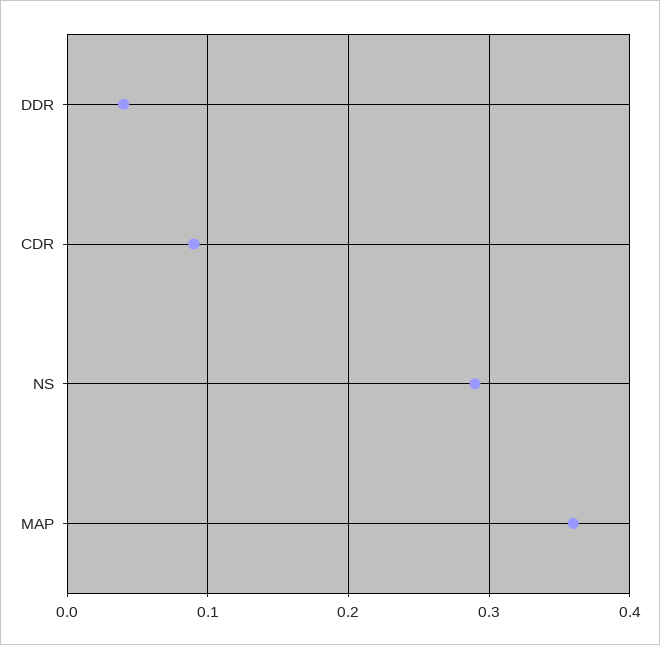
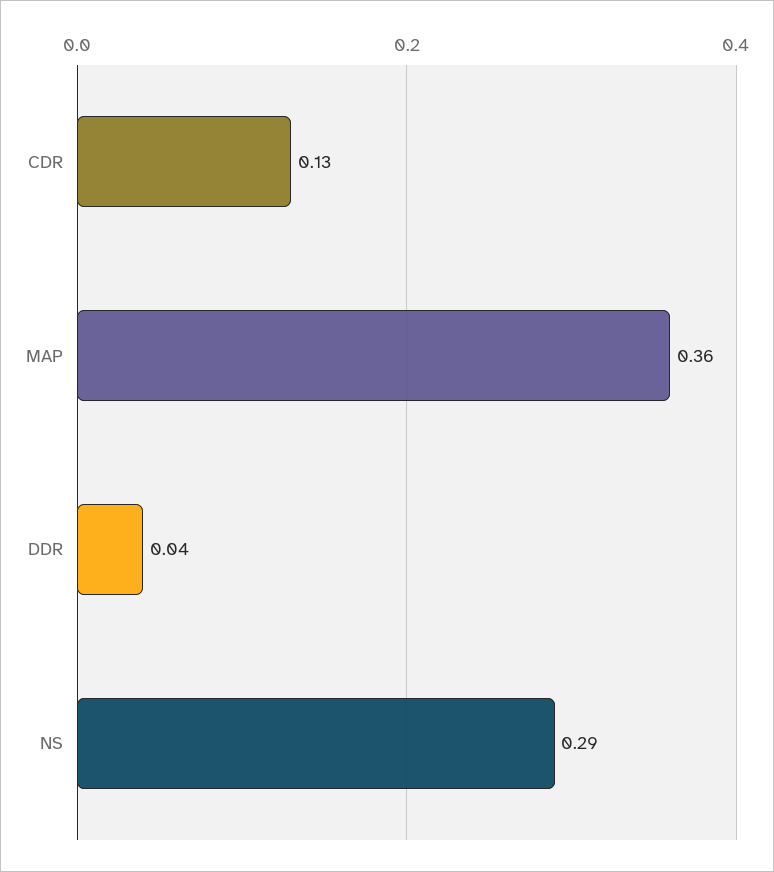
CDR: 0.09 -> 0.13

